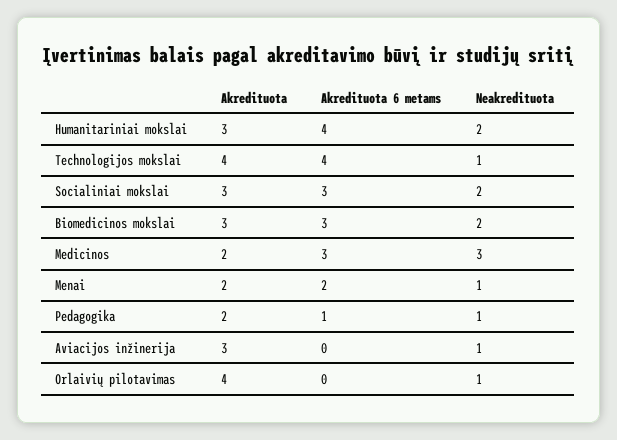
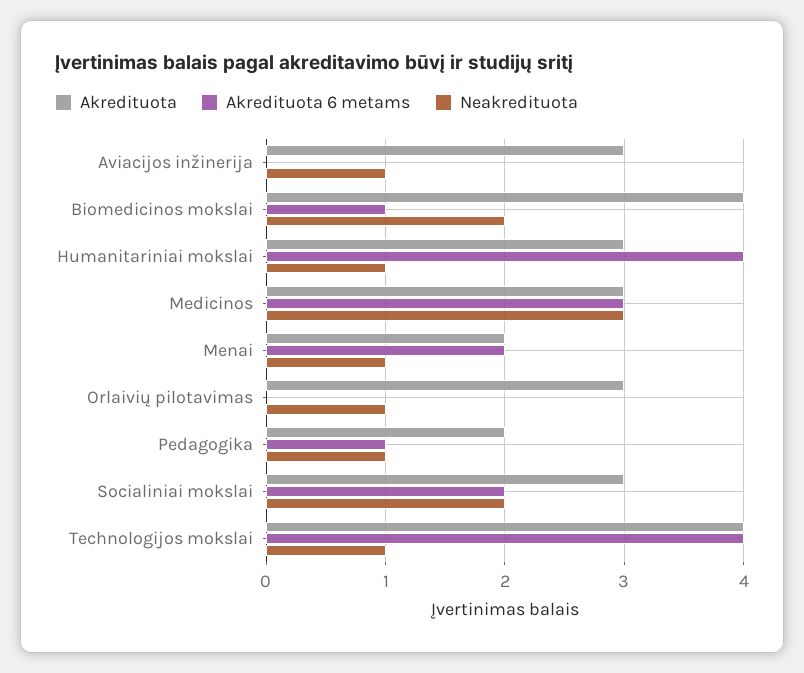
Neakredituota, Humanitariniai mokslai: 2 -> 1
Akredituota 6 metams, Socialiniai mokslai: 3 -> 2
Akredituota, Biomedicinos mokslai: 3 -> 4
Akredituota 6 metams, Biomedicinos mokslai: 3 -> 1
Akredituota, Medicinos: 2 -> 3
Akredituota, Orlaivių pilotavimas: 4 -> 3

